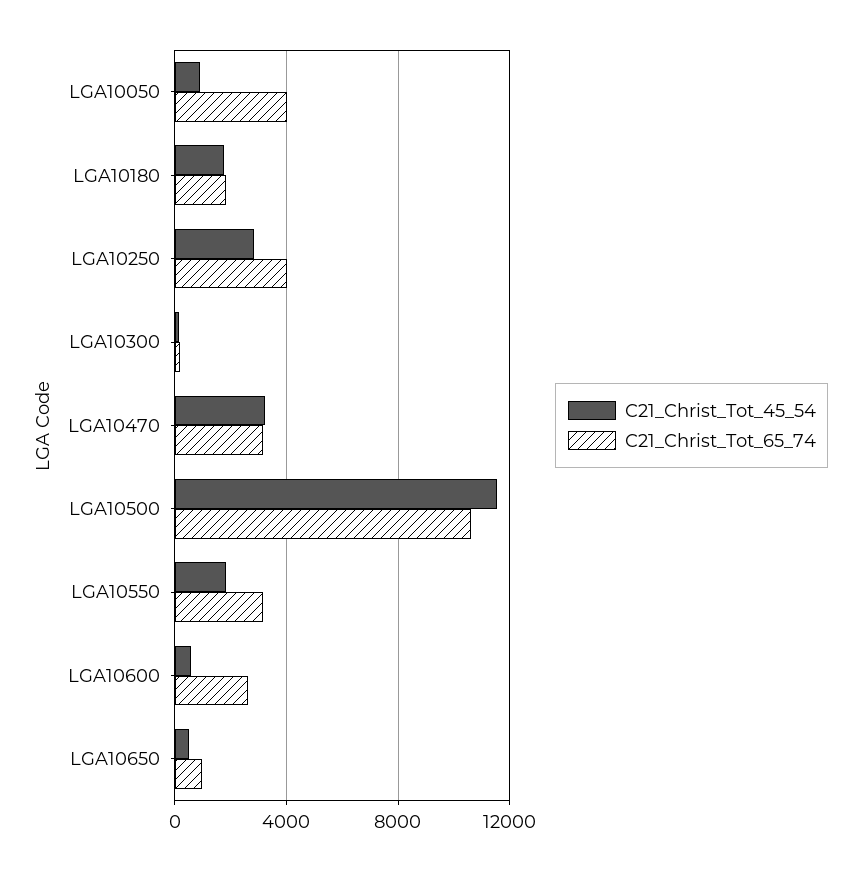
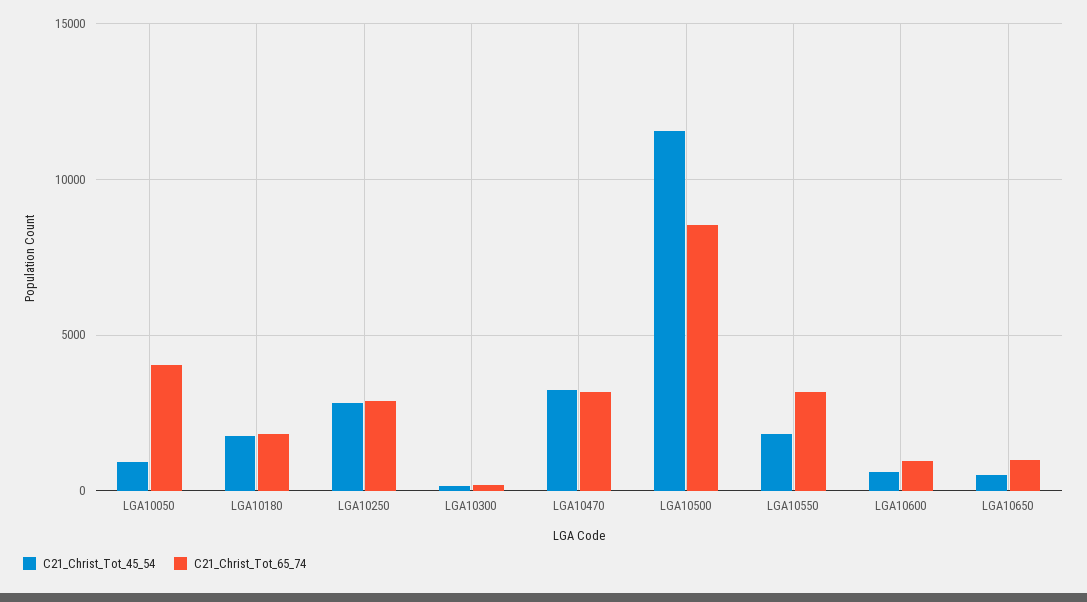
C21_Christ_Tot_65_74, LGA10250: 4000 -> 3000
C21_Christ_Tot_65_74, LGA10500: 10500 -> 8500
C21_Christ_Tot_65_74, LGA10600: 2500 -> 1000

